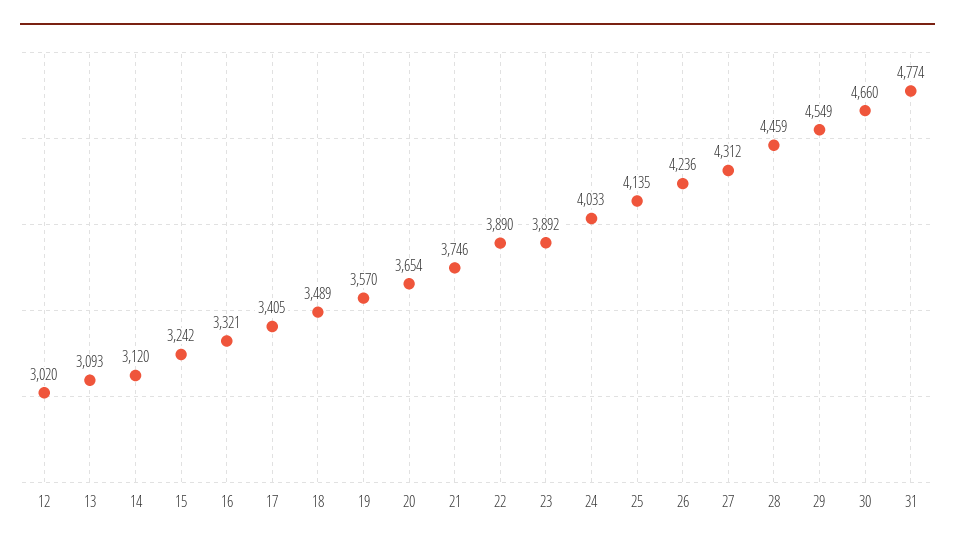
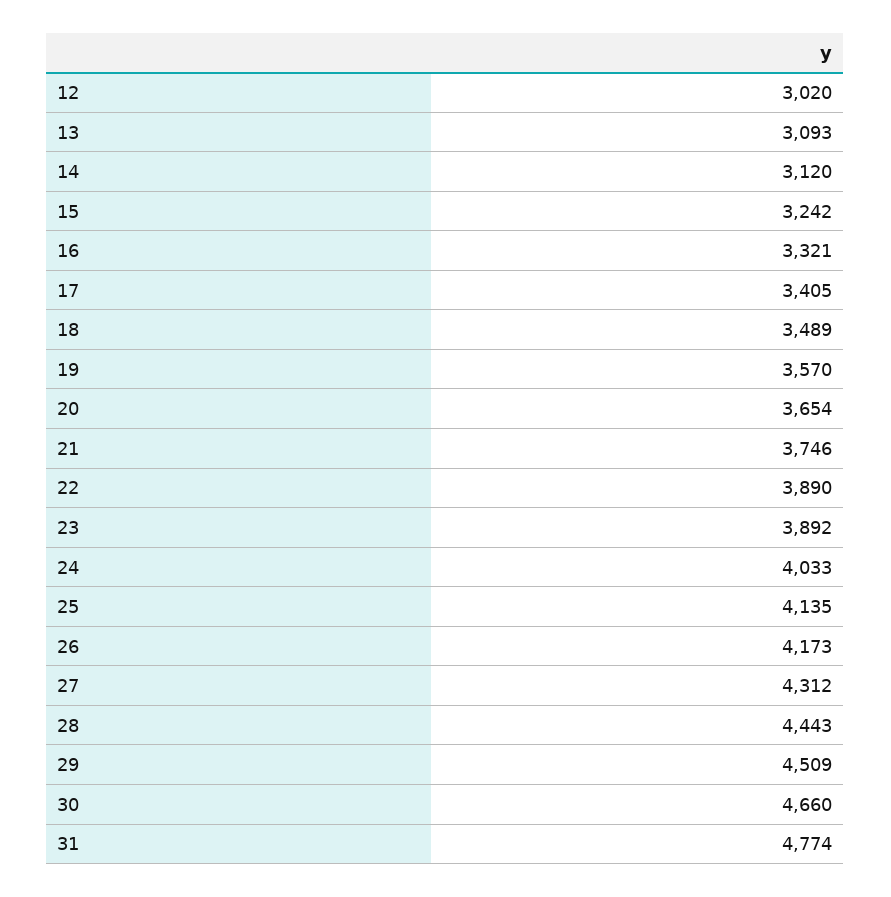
26: 4236 -> 4173
28: 4459 -> 4443
29: 4549 -> 4509

